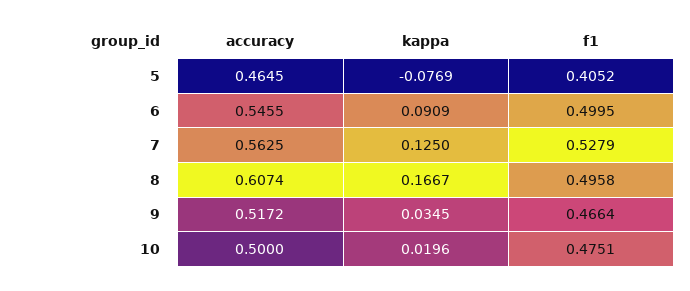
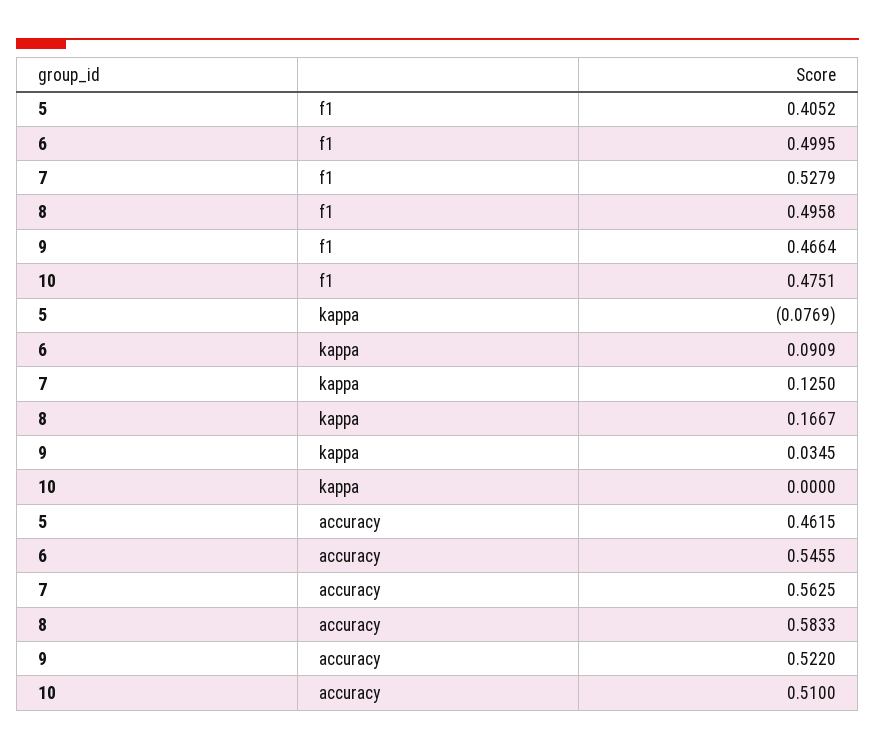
accuracy, 5: 0.4645 -> 0.4615
accuracy, 8: 0.6074 -> 0.5833
accuracy, 9: 0.5172 -> 0.522
accuracy, 10: 0.5 -> 0.51
kappa, 10: 0.0196 -> 0

